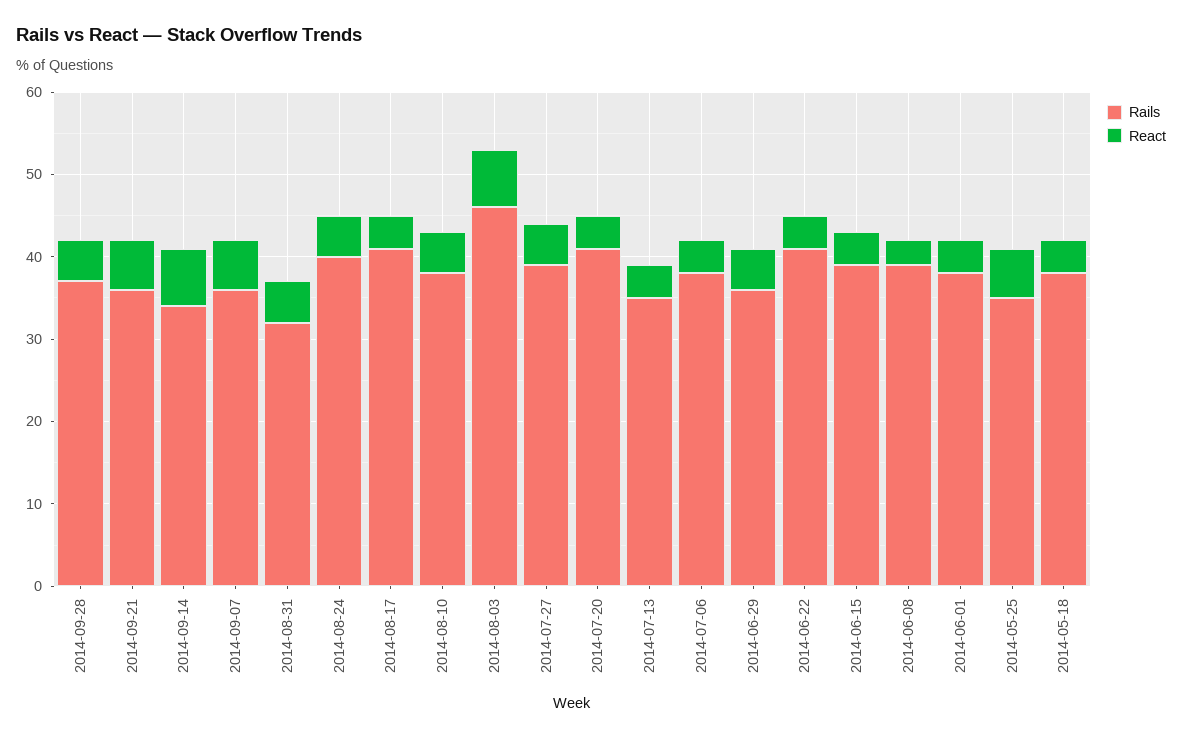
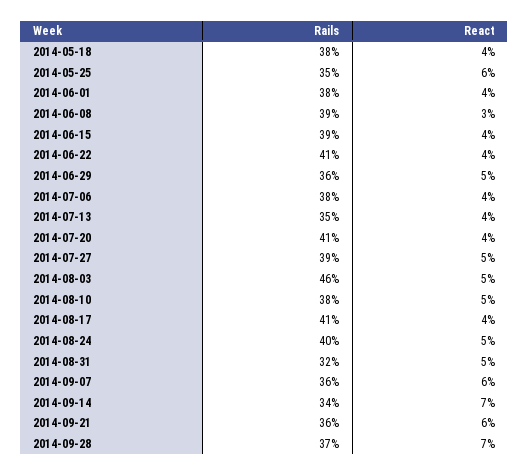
React, 2014-09-28: 5 -> 7
React, 2014-08-03: 7 -> 5

